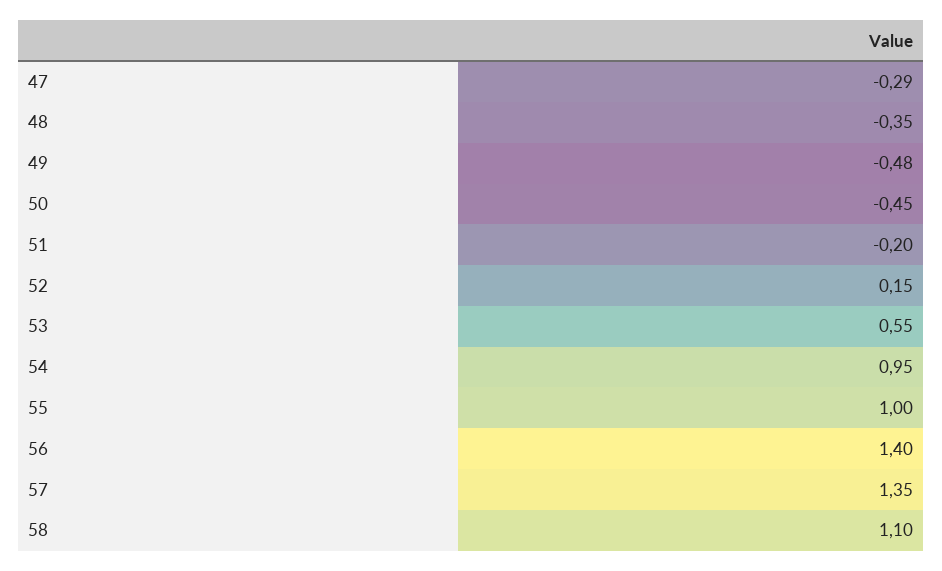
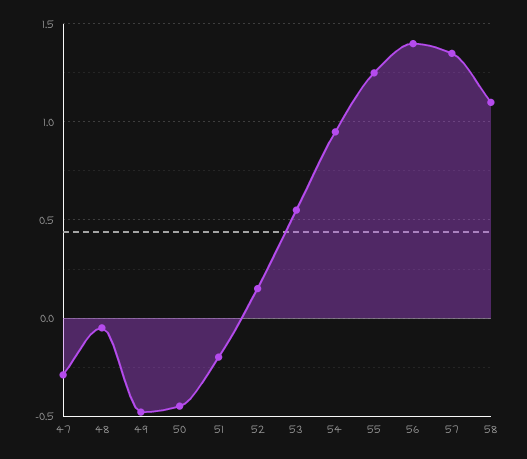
48: -0.35 -> -0.05
55: 1 -> 1.25

